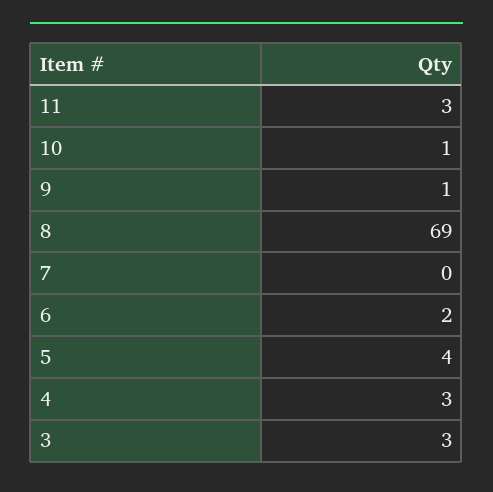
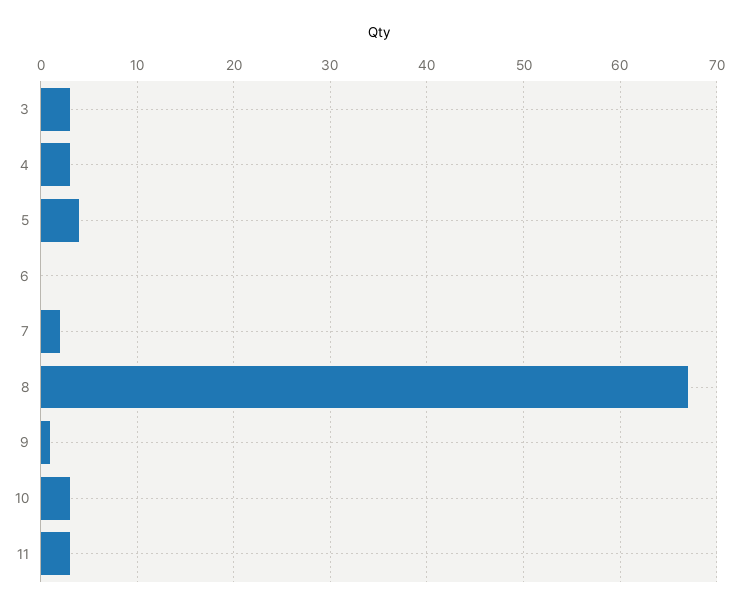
10: 1 -> 3
8: 69 -> 67
7: 0 -> 2
6: 2 -> 0

